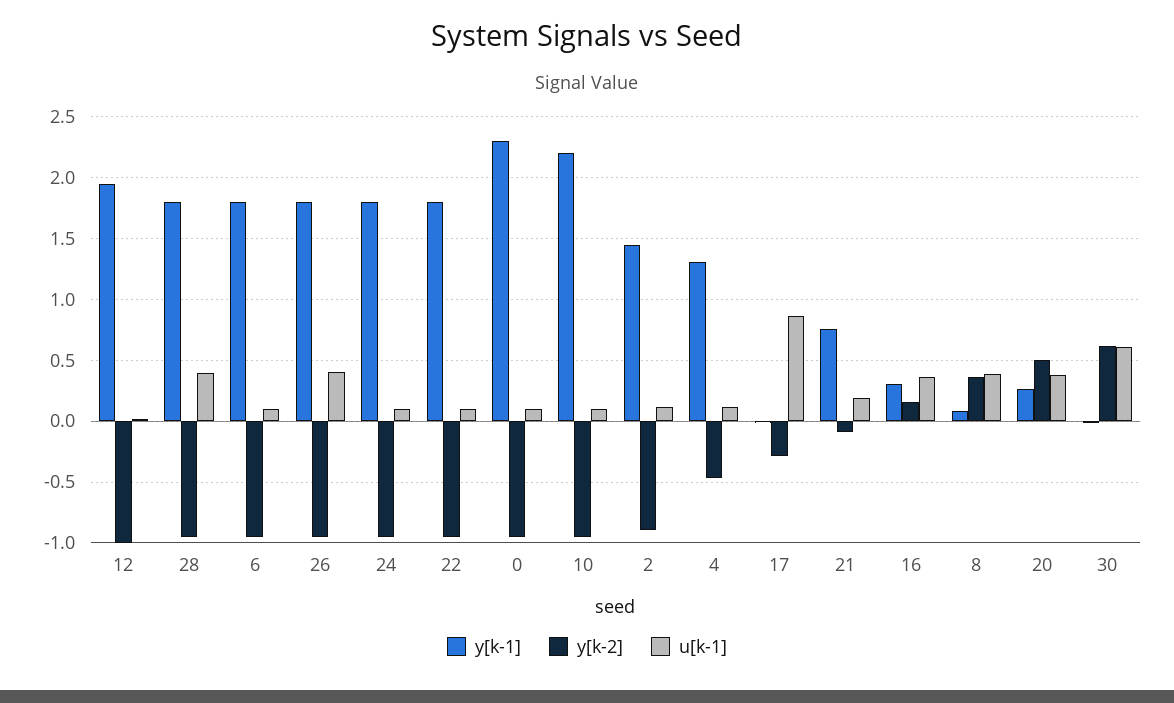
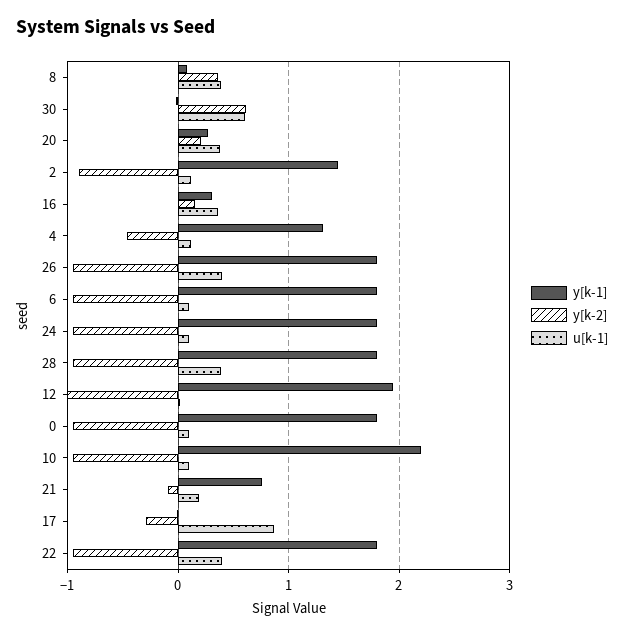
u[k-1], 22: 0.1 -> 0.4
y[k-1], 0: 2.3 -> 1.8
y[k-2], 20: 0.5 -> 0.2

